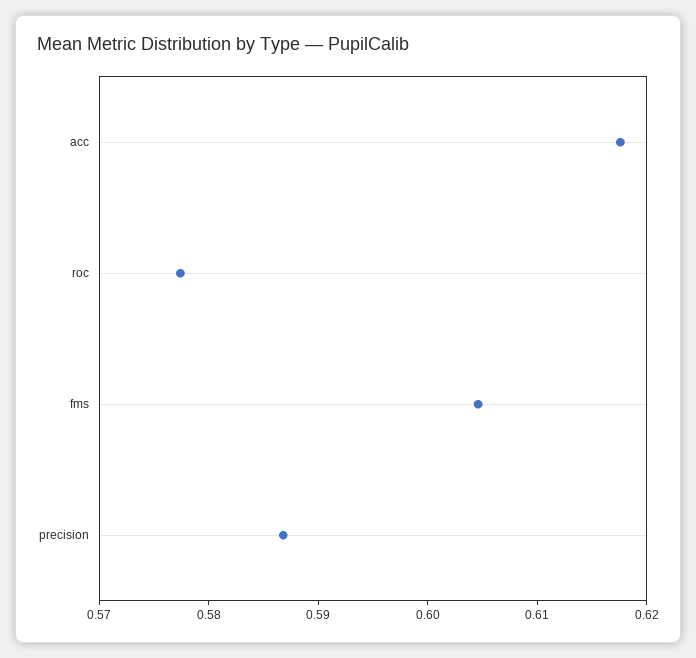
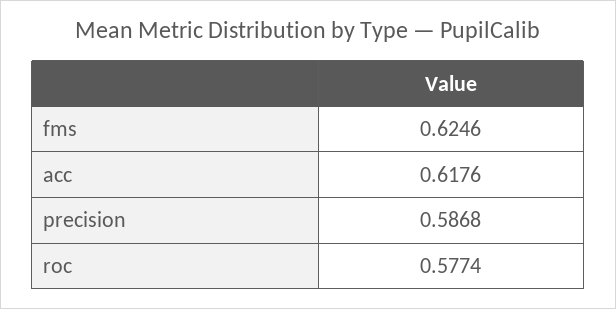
fms: 0.604 -> 0.6246

